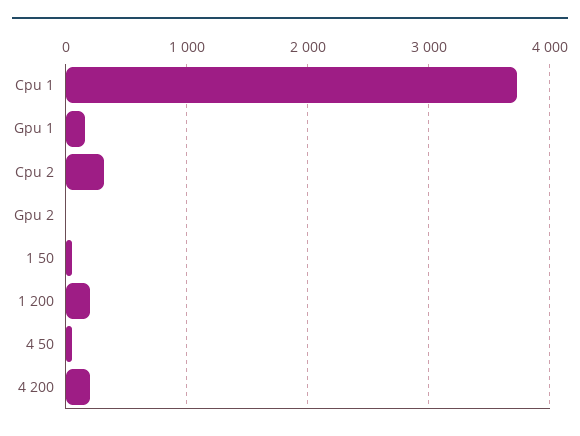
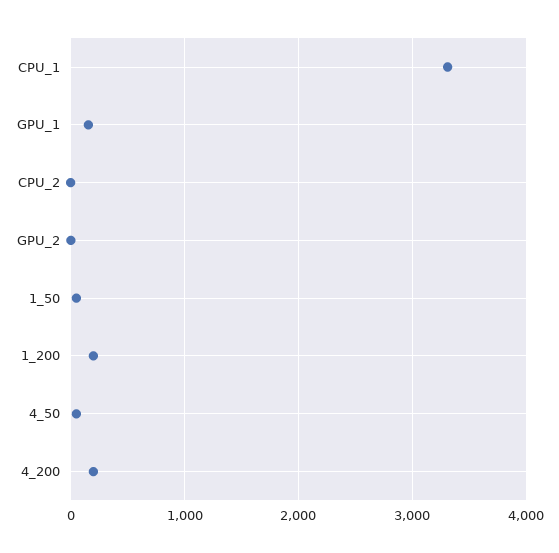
Cpu 1: 3700 -> 3300
Cpu 2: 300 -> 0

